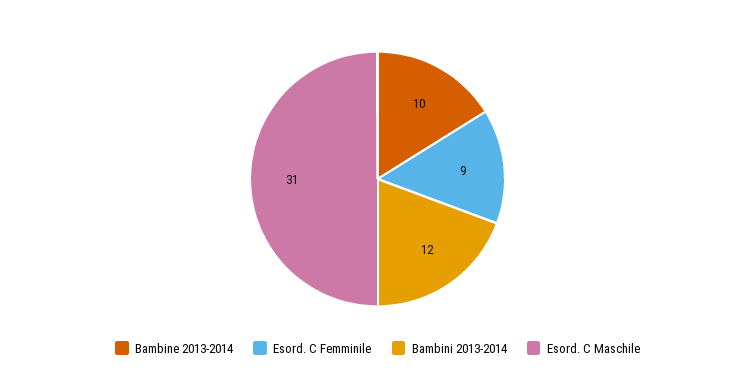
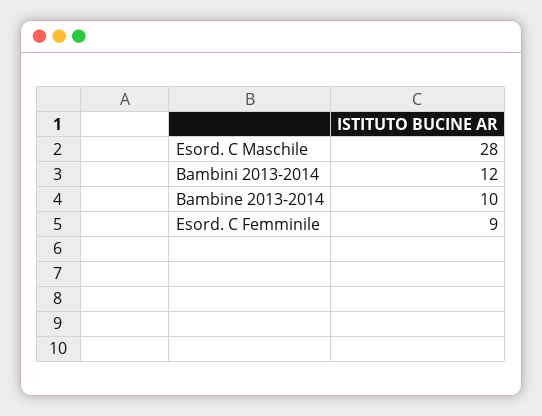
Esord. C Maschile: 31 -> 28

